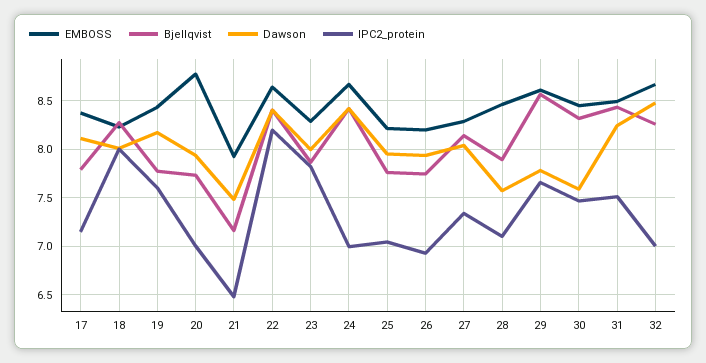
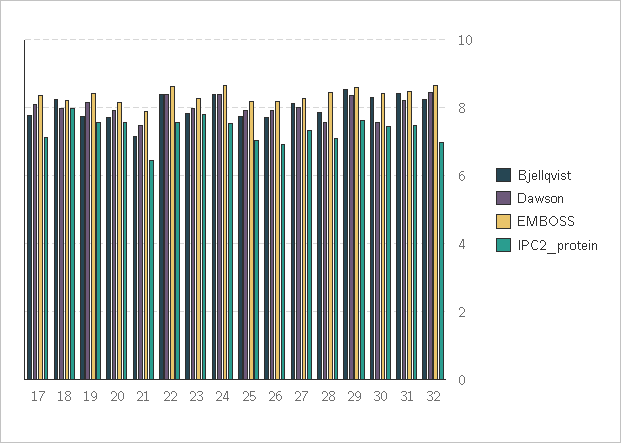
EMBOSS, 20: 8.8 -> 8.2
IPC2_protein, 20: 7 -> 7.6
IPC2_protein, 22: 8.2 -> 7.6
IPC2_protein, 24: 7 -> 7.6
Dawson, 29: 7.8 -> 8.4

